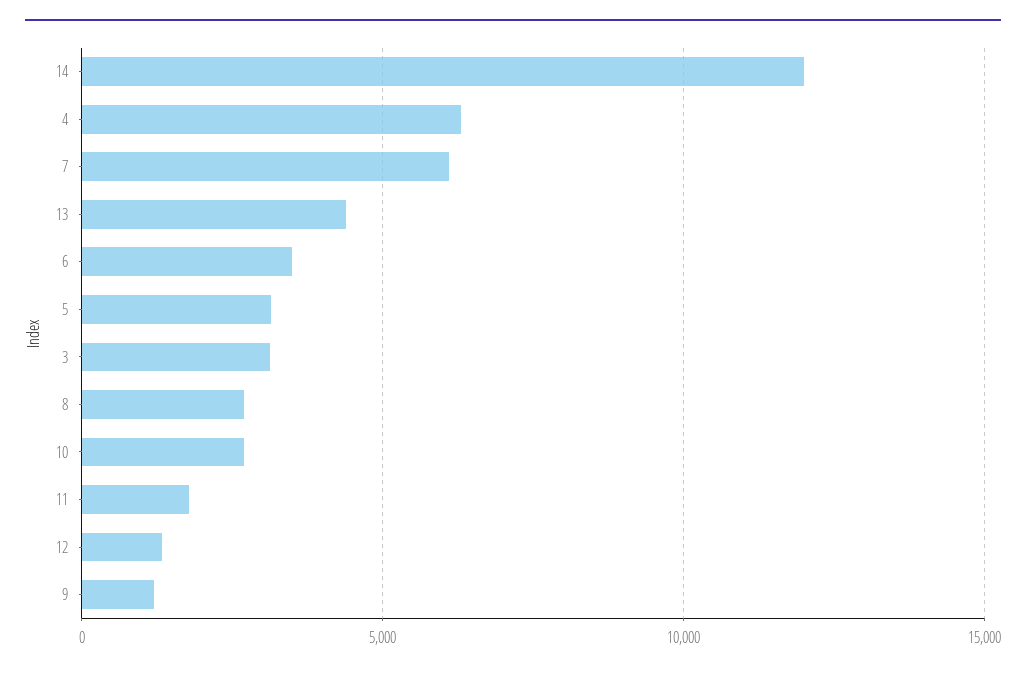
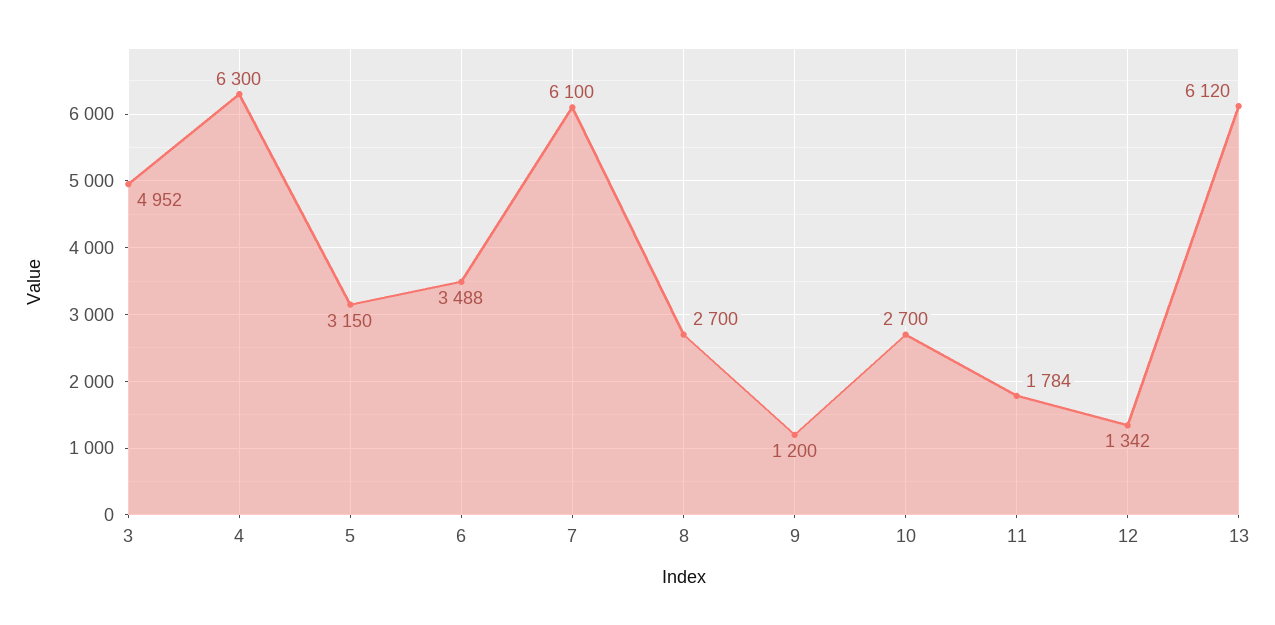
14: 12000 -> none
13: 4500 -> 6120
3: 3000 -> 4952

